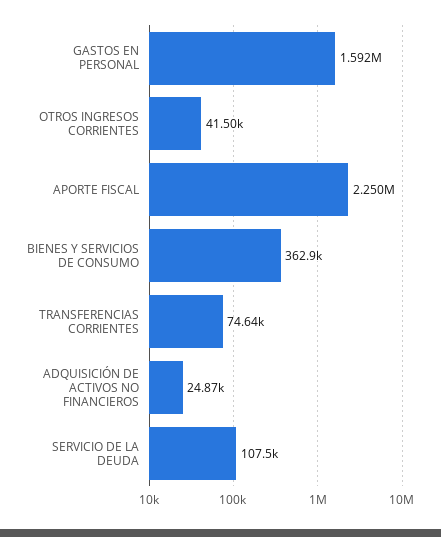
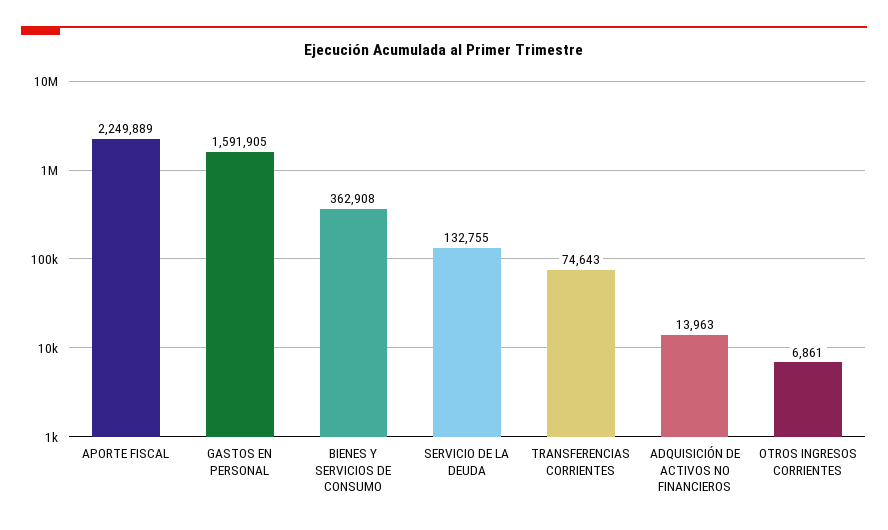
OTROS INGRESOS CORRIENTES: 41500 -> 6861
ADQUISICIÓN DE ACTIVOS NO FINANCIEROS: 24870 -> 13963
SERVICIO DE LA DEUDA: 107500 -> 132755

